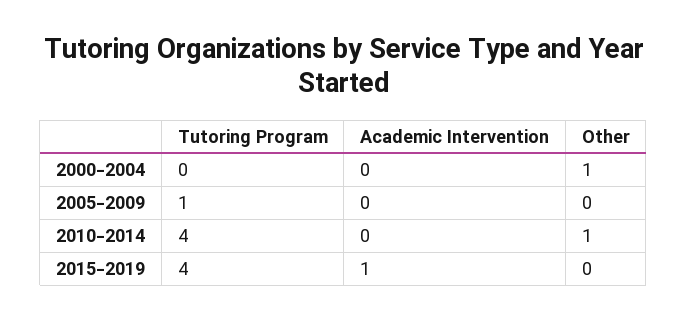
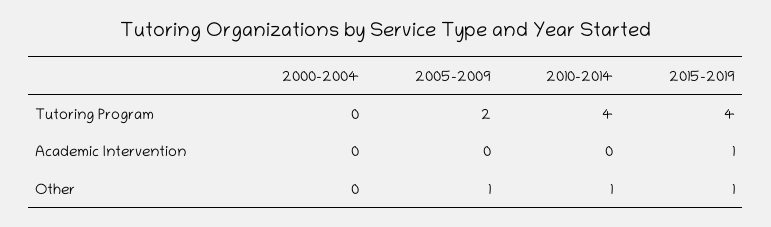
Other, 2000-2004: 1 -> 0
Tutoring Program, 2005-2009: 1 -> 2
Other, 2005-2009: 0 -> 1
Other, 2015-2019: 0 -> 1

